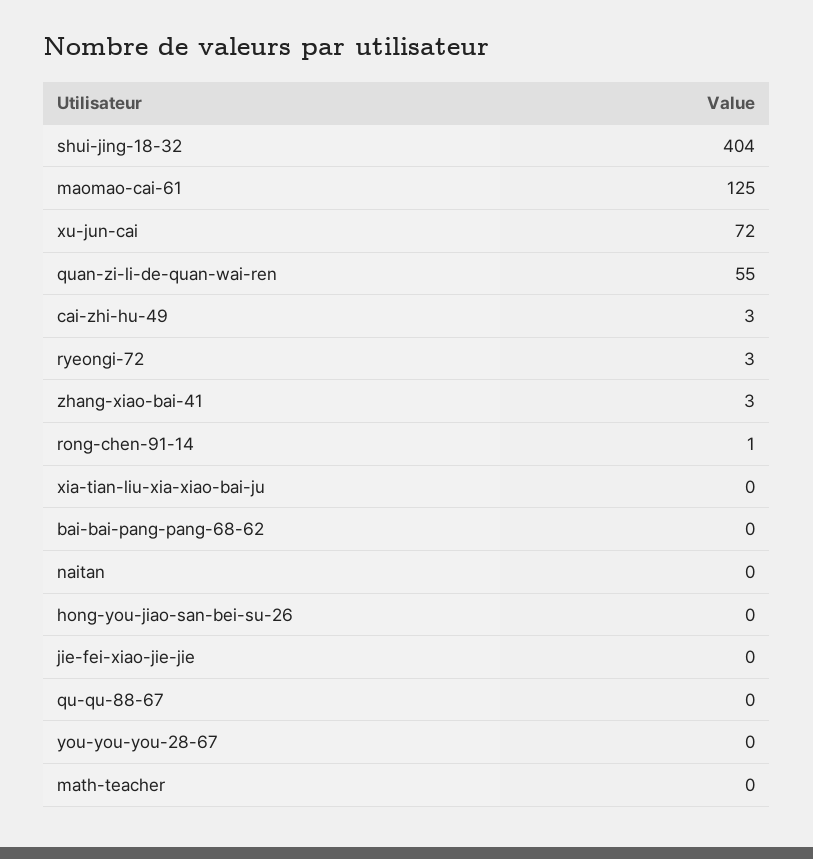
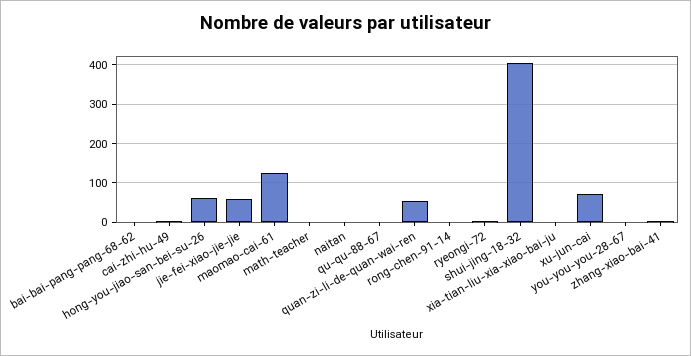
hong-you-jiao-san-bei-su-26: 0 -> 60
jie-fei-xiao-jie-jie: 0 -> 60

